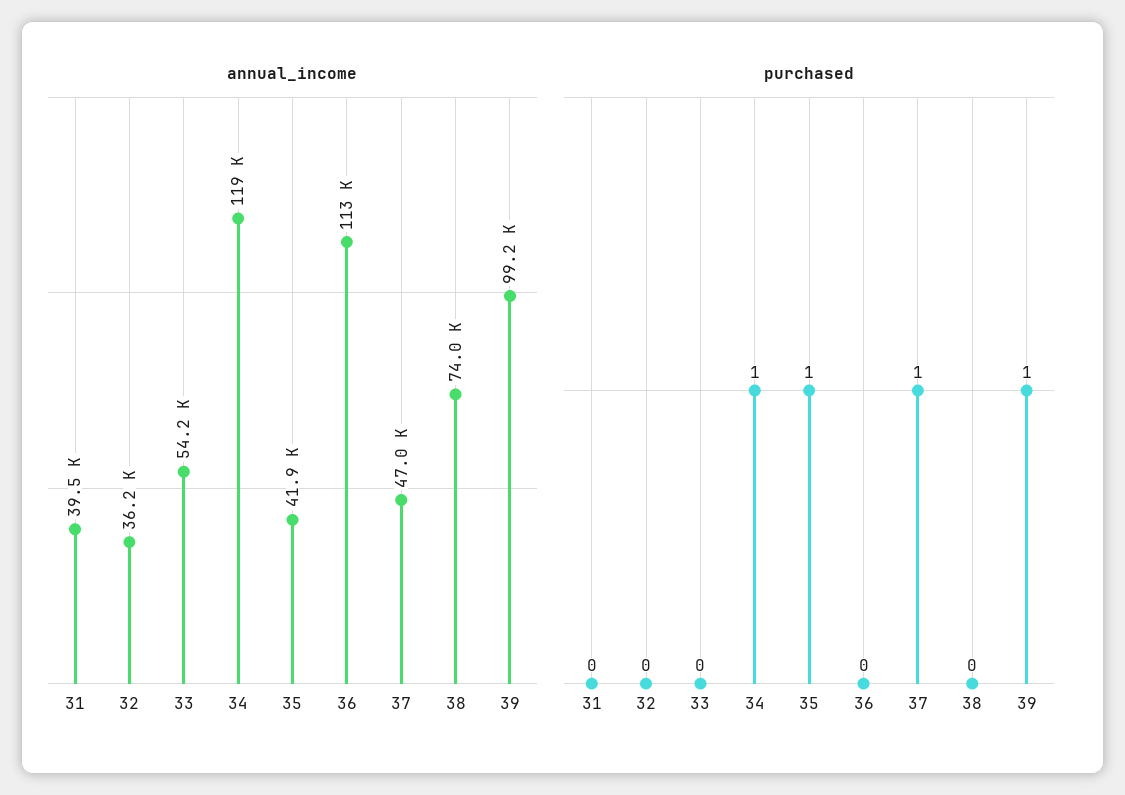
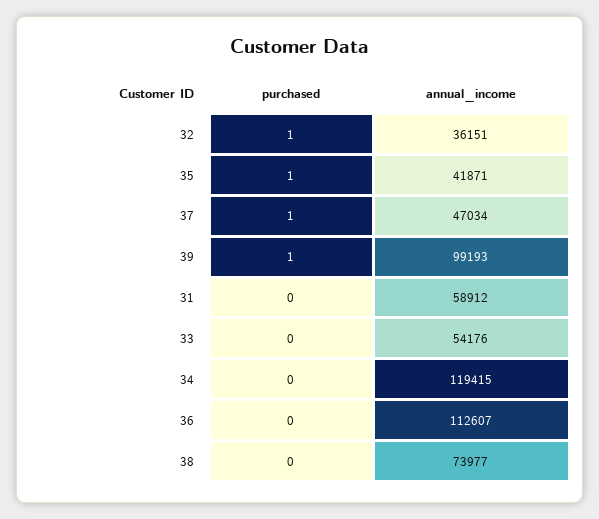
annual_income, 31: 39500 -> 58912
purchased, 32: 0 -> 1
purchased, 34: 1 -> 0

